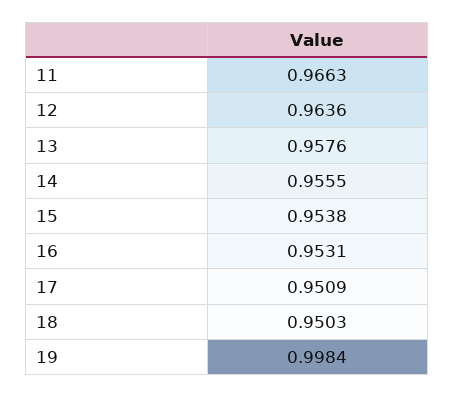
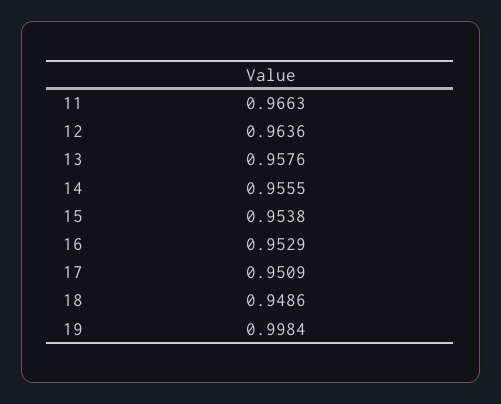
16: 0.9531 -> 0.9529
18: 0.9503 -> 0.9486

